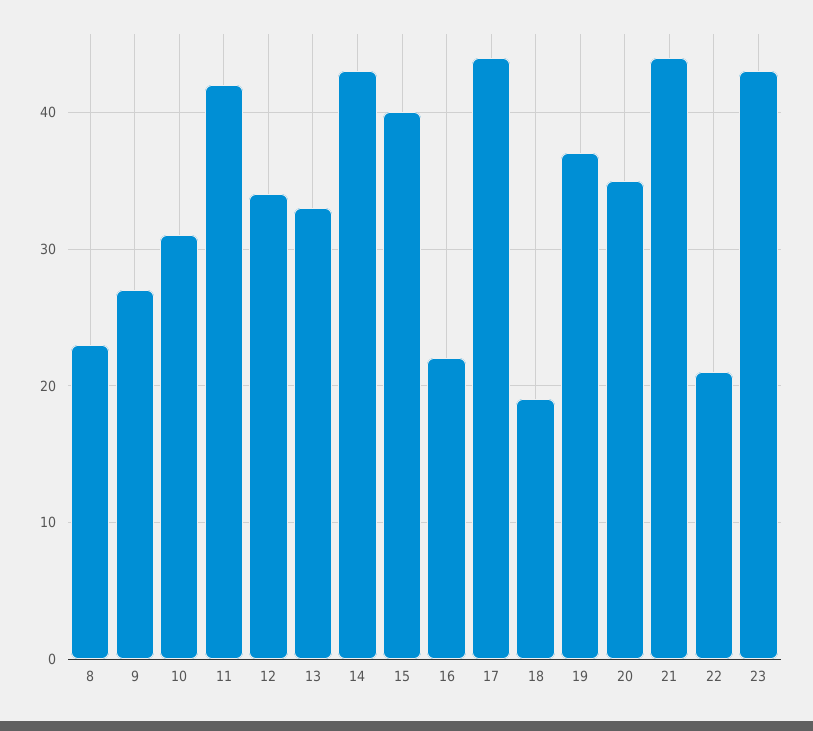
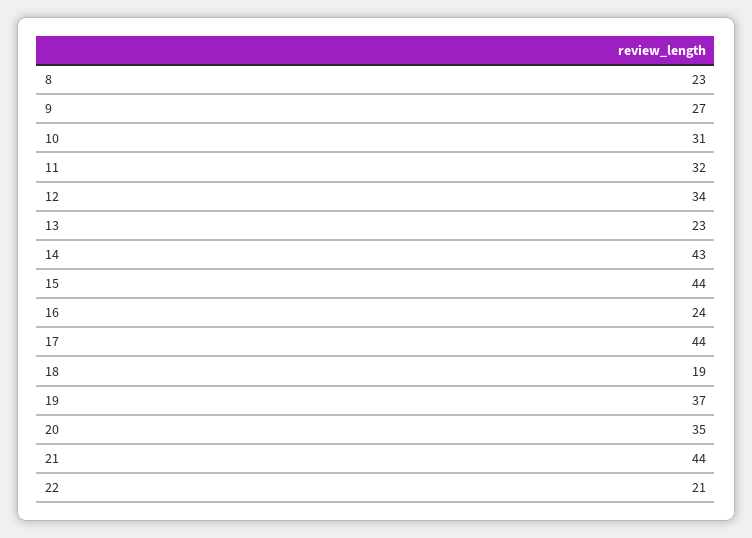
11: 42 -> 32
13: 33 -> 23
15: 40 -> 44
16: 22 -> 24
23: 43 -> none

